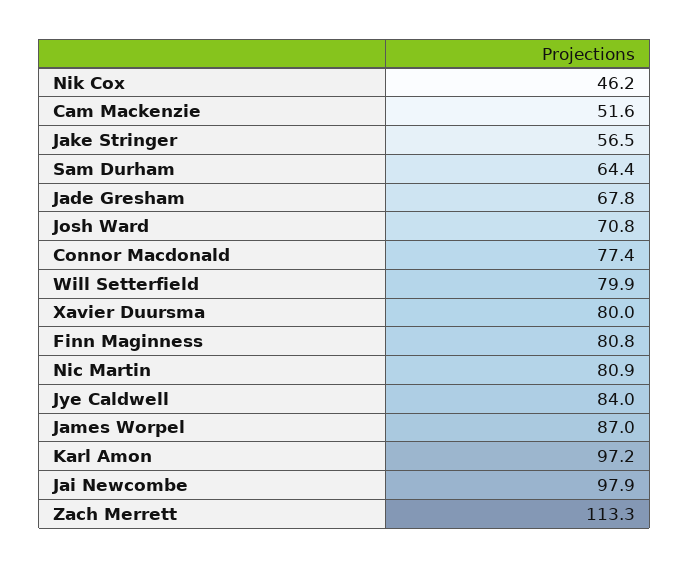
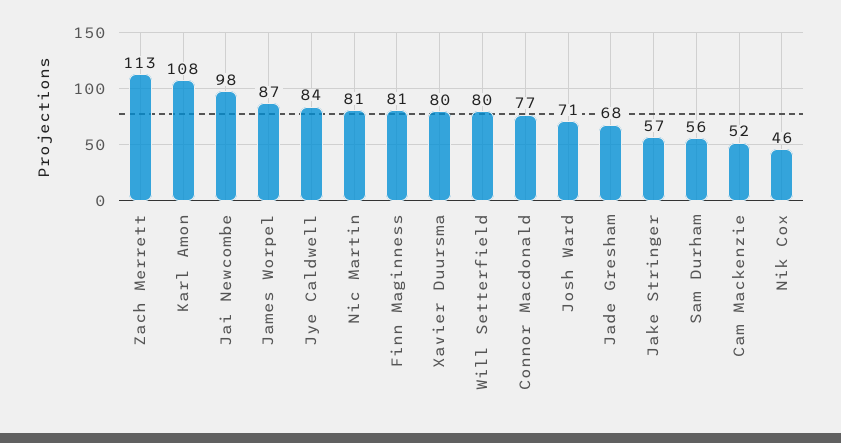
Sam Durham: 64.4 -> 56
Karl Amon: 97.2 -> 108

